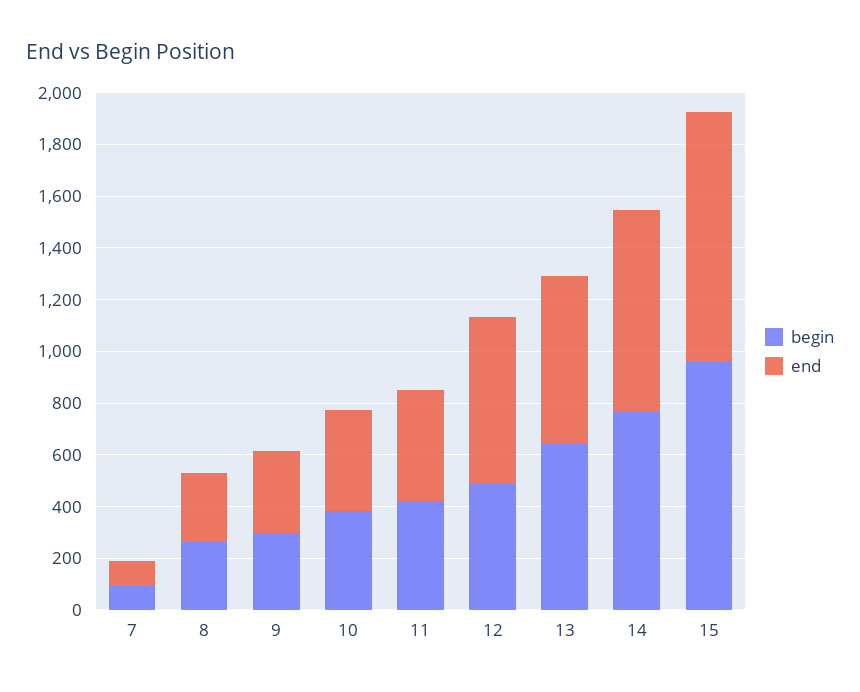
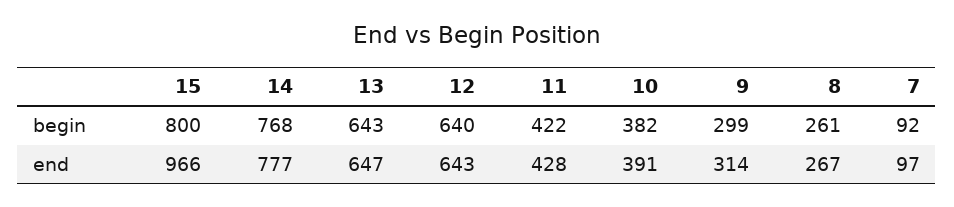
begin, 12: 500 -> 640
begin, 15: 950 -> 800

